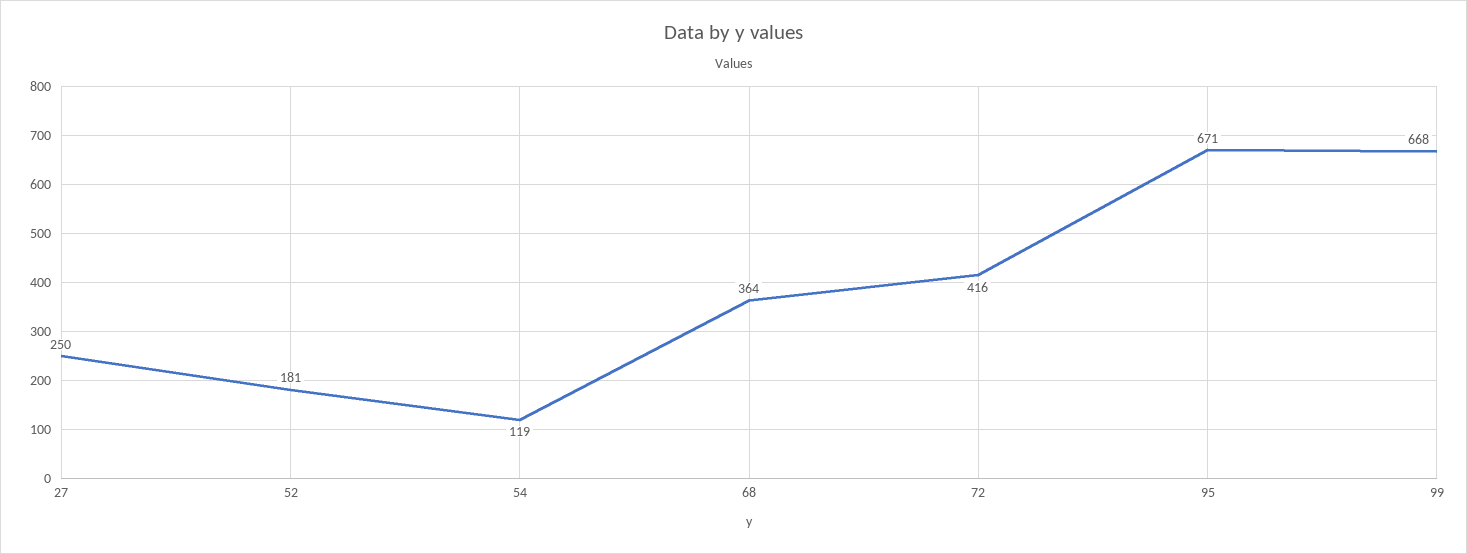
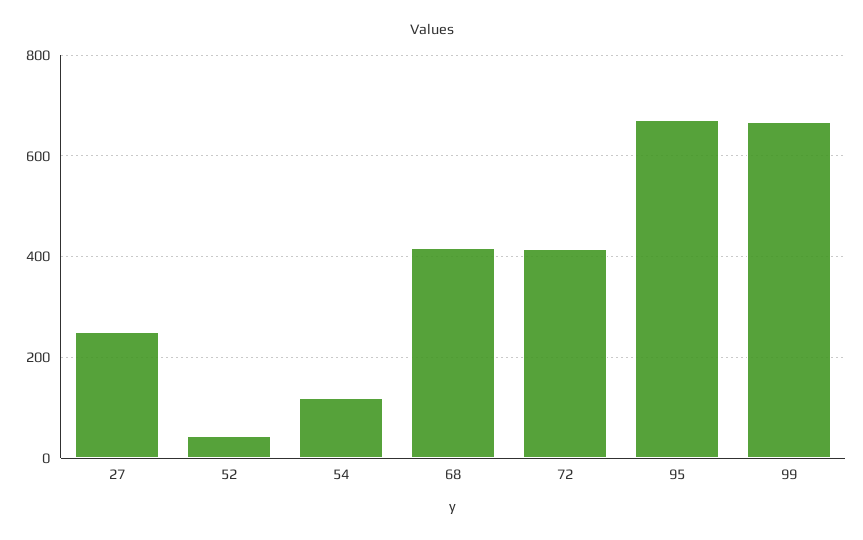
52: 181 -> 40
68: 364 -> 420

